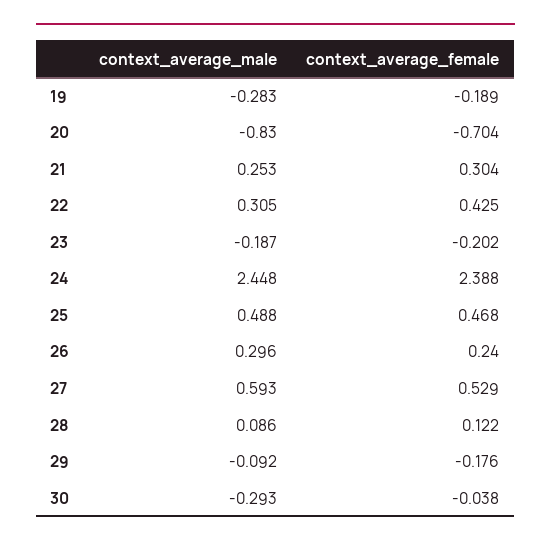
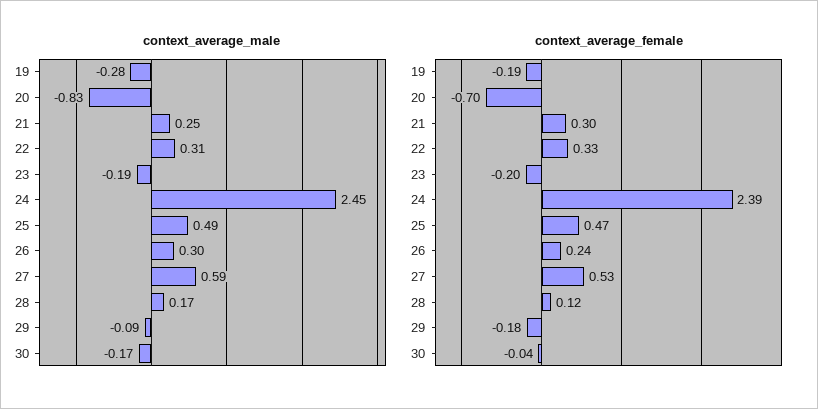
context_average_female, 22: 0.425 -> 0.33
context_average_male, 28: 0.086 -> 0.17
context_average_male, 30: -0.293 -> -0.17

